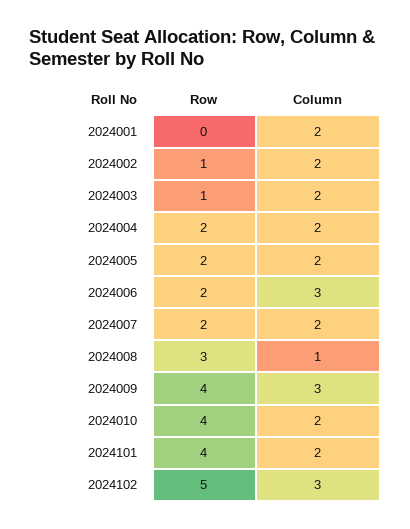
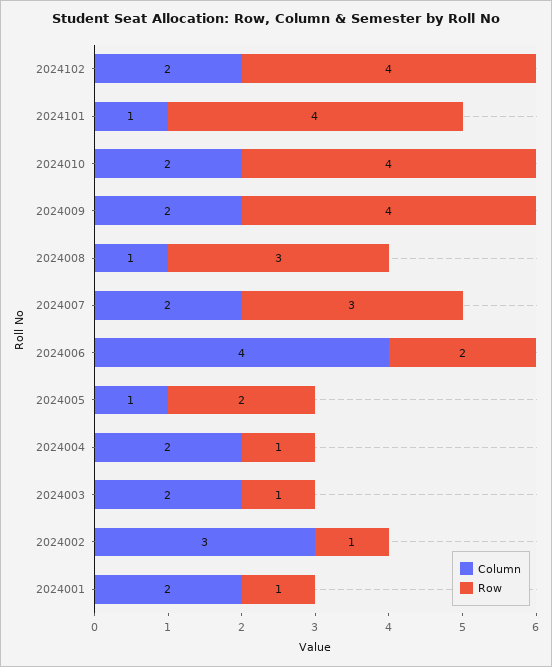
Row, 2024001: 0 -> 1
Column, 2024002: 2 -> 3
Row, 2024004: 2 -> 1
Column, 2024005: 2 -> 1
Column, 2024006: 3 -> 4
Row, 2024007: 2 -> 3
Column, 2024009: 3 -> 2
Column, 2024101: 2 -> 1
Row, 2024102: 5 -> 4
Column, 2024102: 3 -> 2

